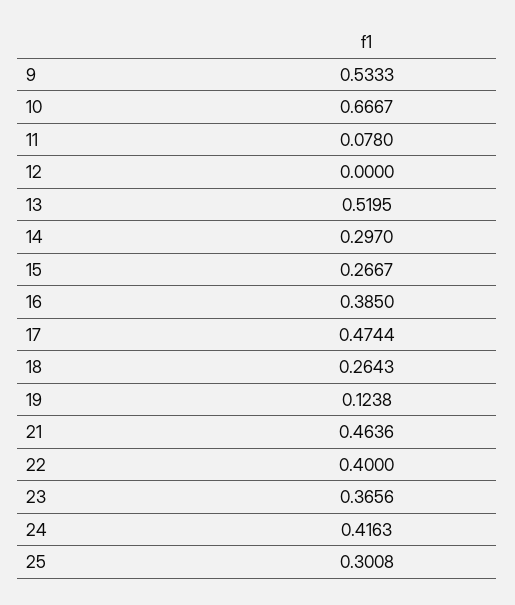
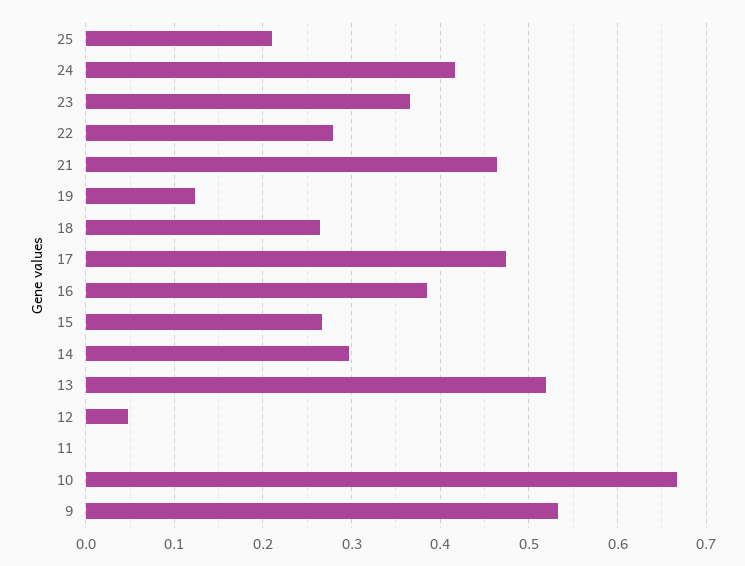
11: 0.078 -> 0
12: 0 -> 0.05
22: 0.4 -> 0.28
25: 0.3008 -> 0.21

